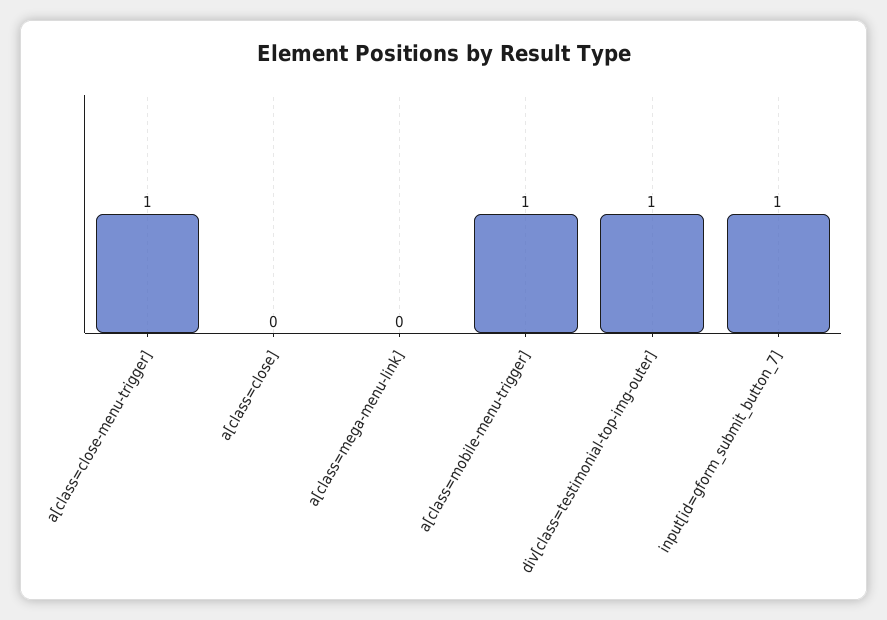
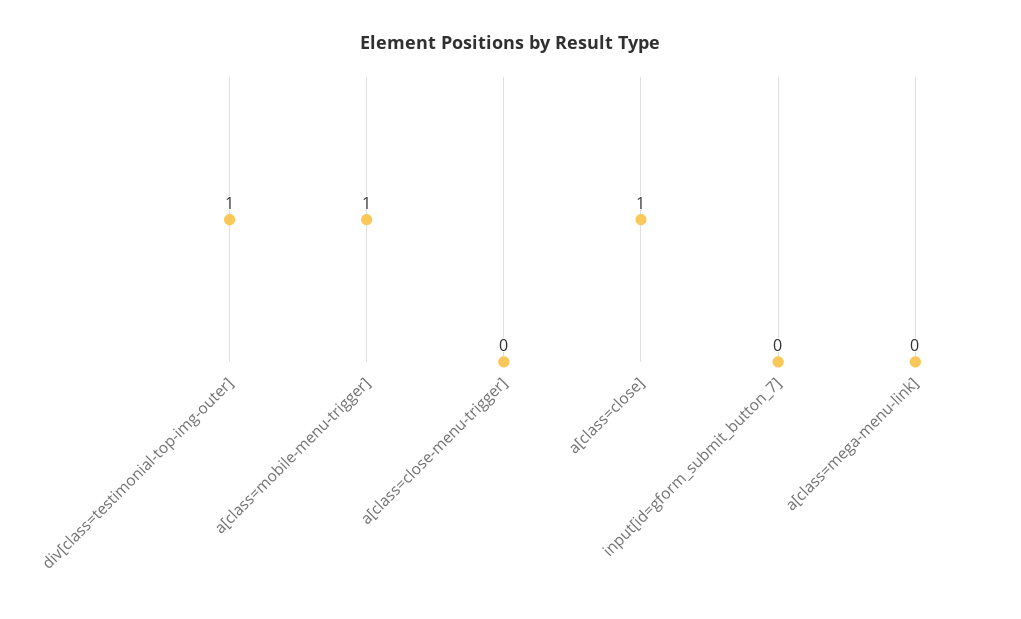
a[class=close-menu-trigger]: 1 -> 0
a[class=close]: 0 -> 1
input[id=gform_submit_button_7]: 1 -> 0

